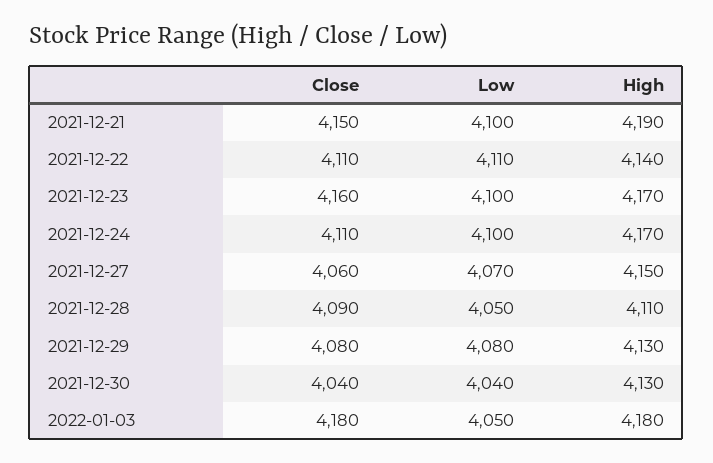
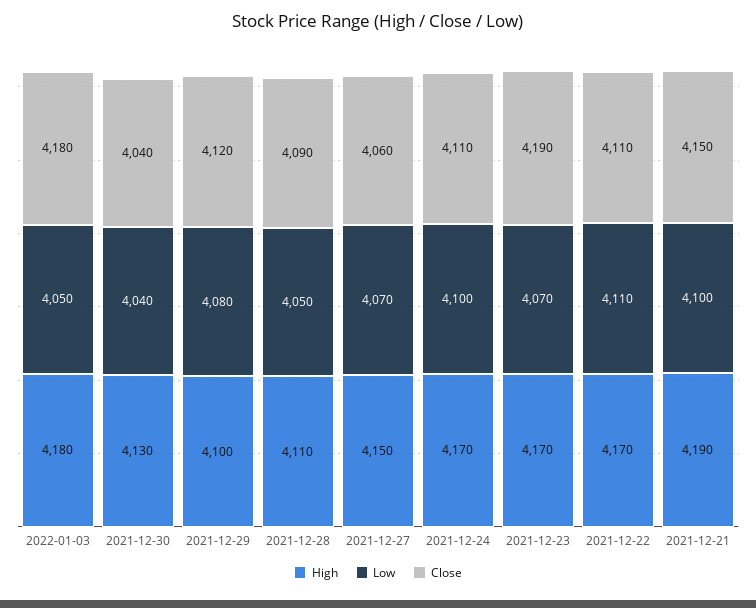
High, 2021-12-22: 4140 -> 4170
Close, 2021-12-23: 4160 -> 4190
Low, 2021-12-23: 4100 -> 4070
Close, 2021-12-29: 4080 -> 4120
High, 2021-12-29: 4130 -> 4100

